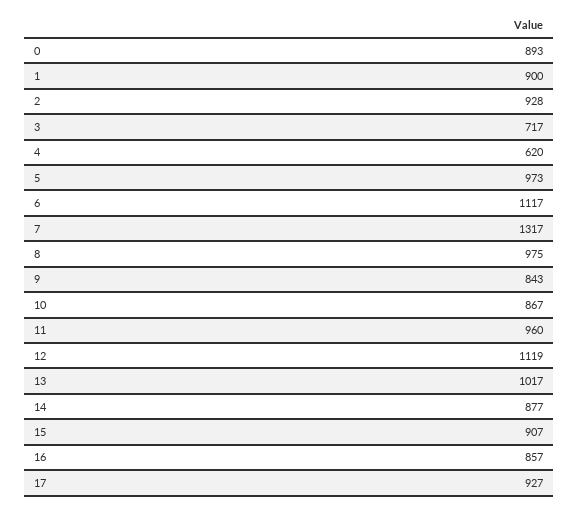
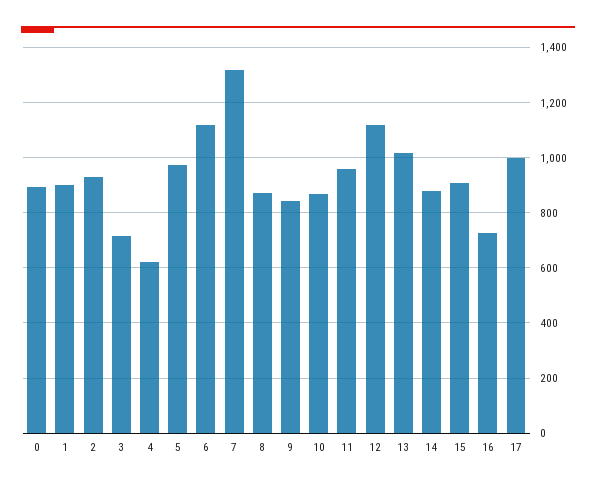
8: 975 -> 875
16: 857 -> 725
17: 927 -> 1000

